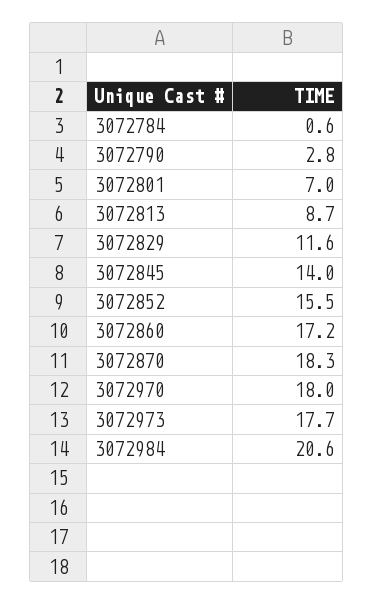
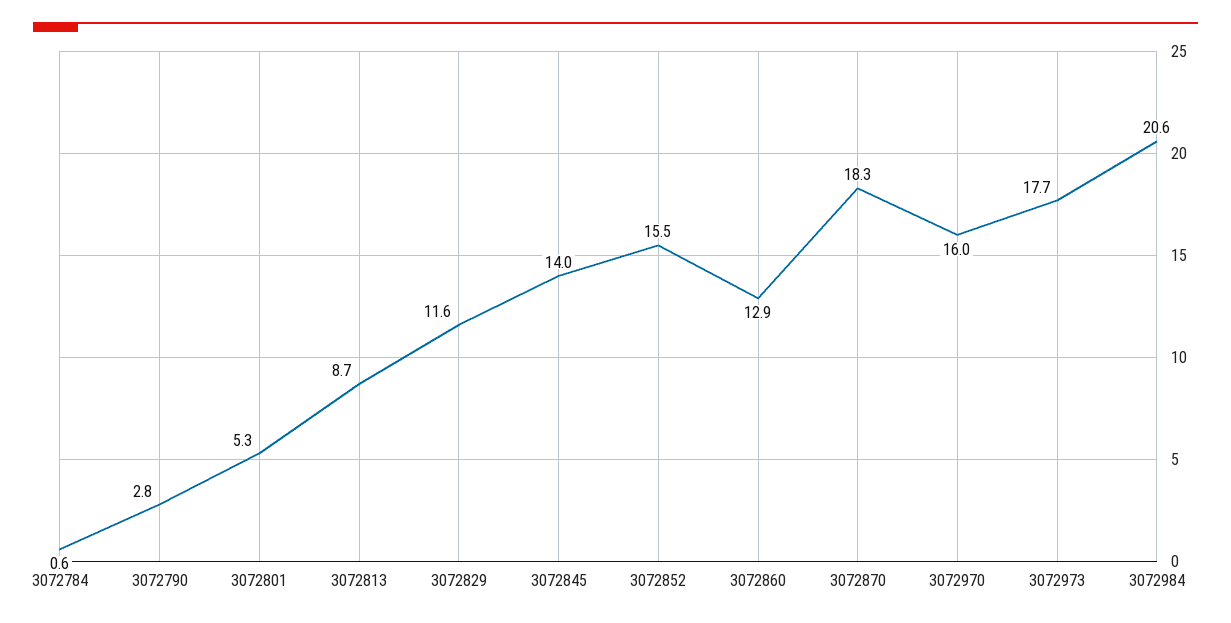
3072801: 7 -> 5.3
3072860: 17.2 -> 12.9
3072970: 18 -> 16

